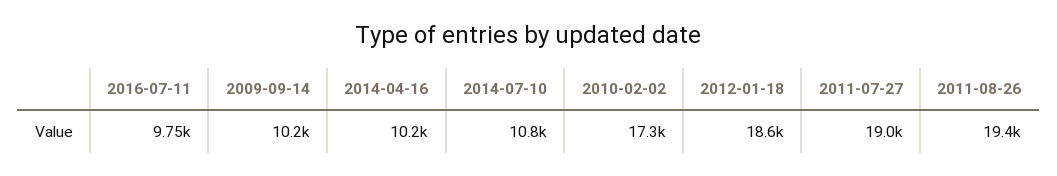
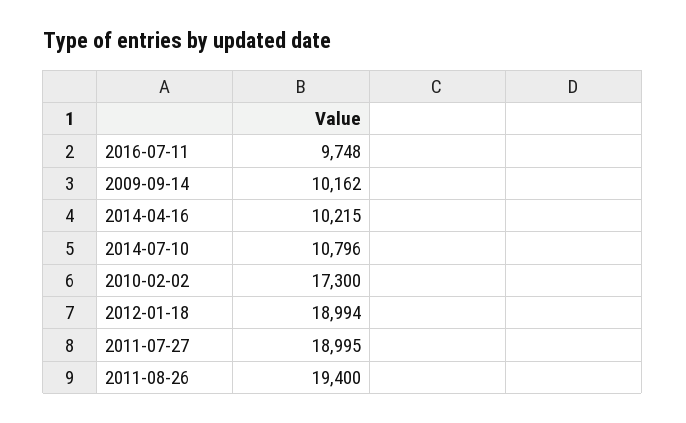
2012-01-18: 18600 -> 18994

